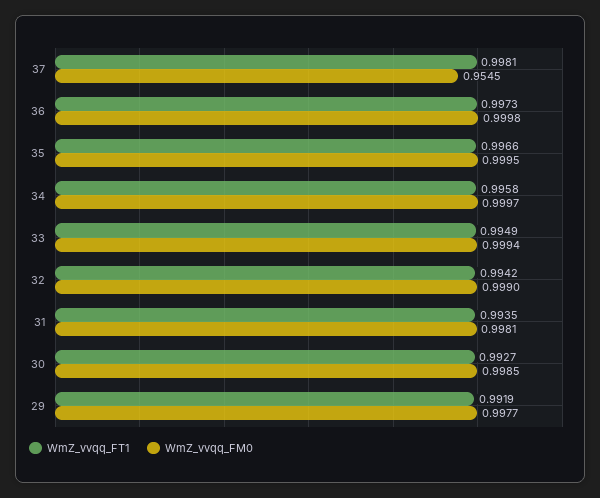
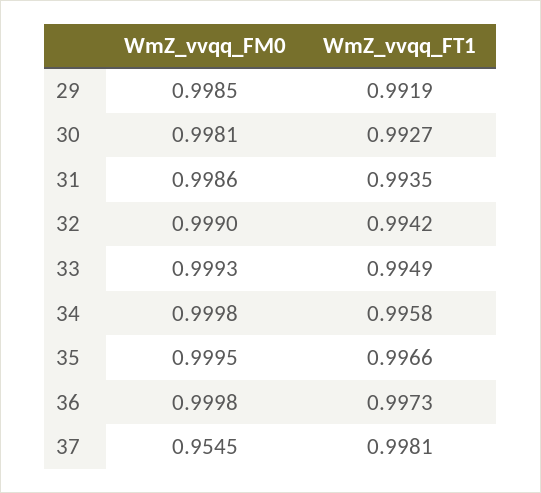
WmZ_vvqq_FM0, 34: 0.9997 -> 0.9998
WmZ_vvqq_FM0, 33: 0.9994 -> 0.9993
WmZ_vvqq_FM0, 31: 0.9981 -> 0.9986
WmZ_vvqq_FM0, 30: 0.9985 -> 0.9981
WmZ_vvqq_FM0, 29: 0.9977 -> 0.9985

